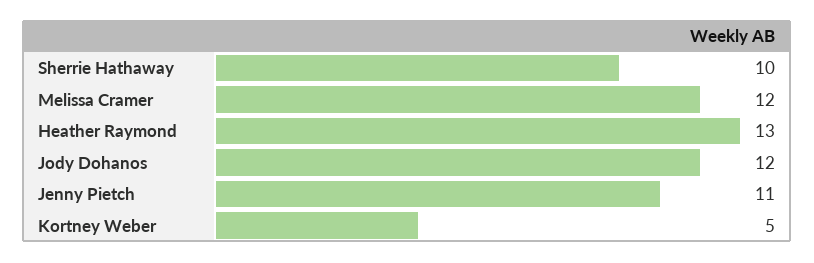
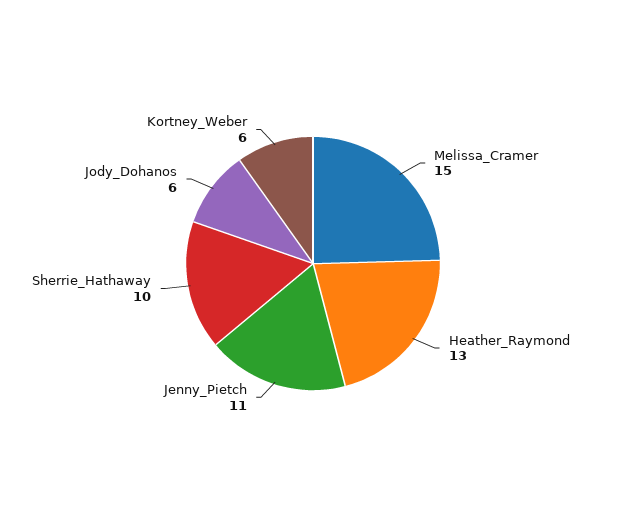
Melissa Cramer: 12 -> 15
Jody Dohanos: 12 -> 6
Kortney Weber: 5 -> 6

